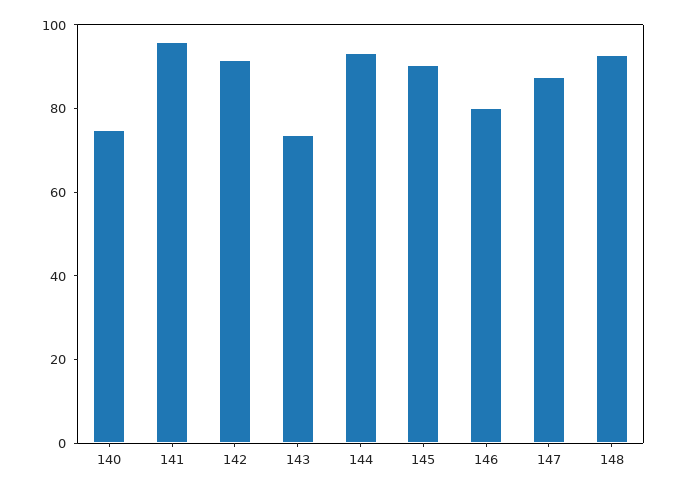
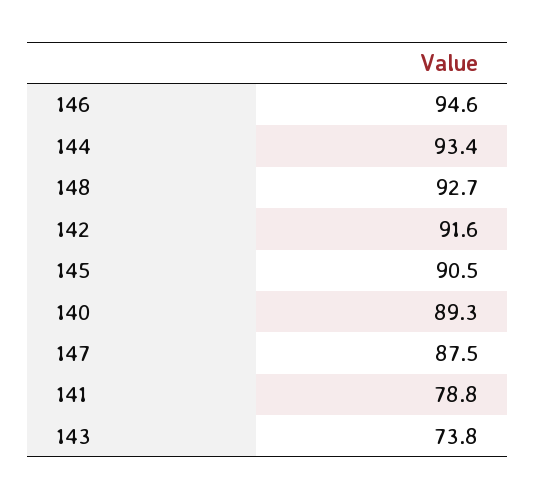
140: 75 -> 89.3
141: 95 -> 78.8
146: 80 -> 94.6

